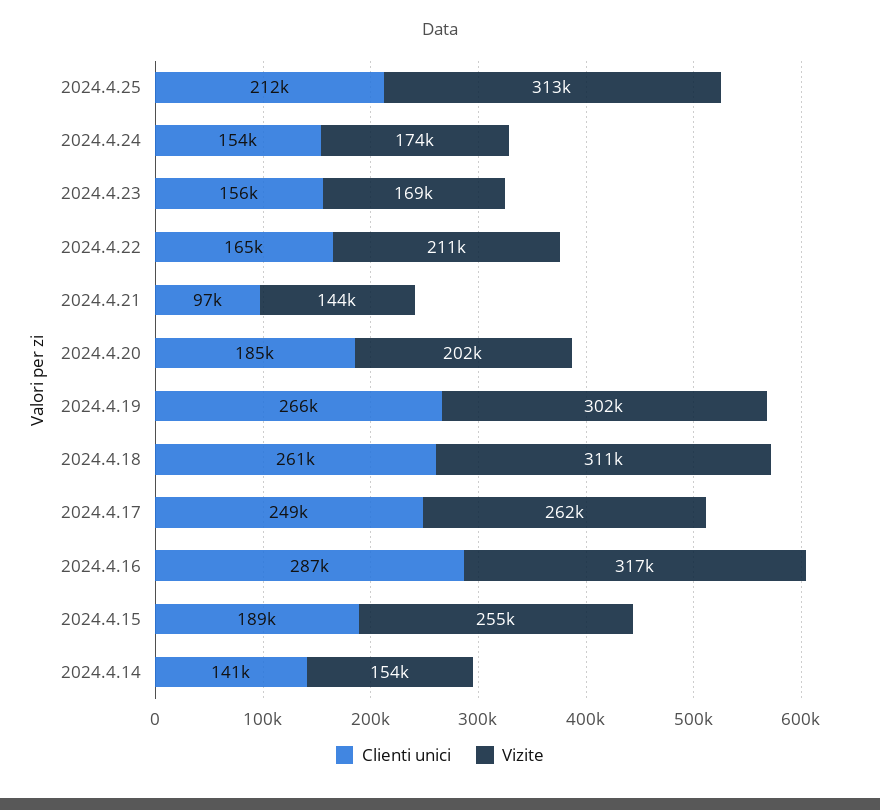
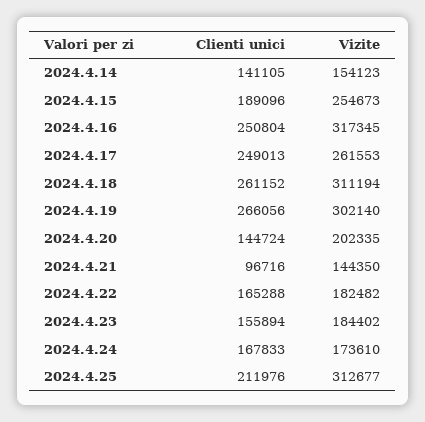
Clienti unici, 2024.4.24: 154000 -> 167833
Vizite, 2024.4.23: 169000 -> 184402
Vizite, 2024.4.22: 211000 -> 182482
Clienti unici, 2024.4.20: 185000 -> 144724
Clienti unici, 2024.4.16: 287000 -> 250804

